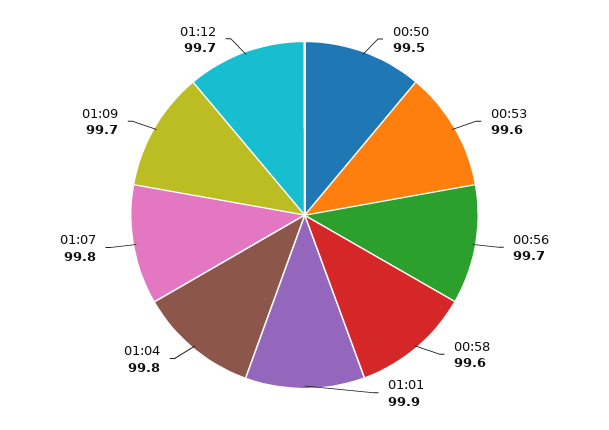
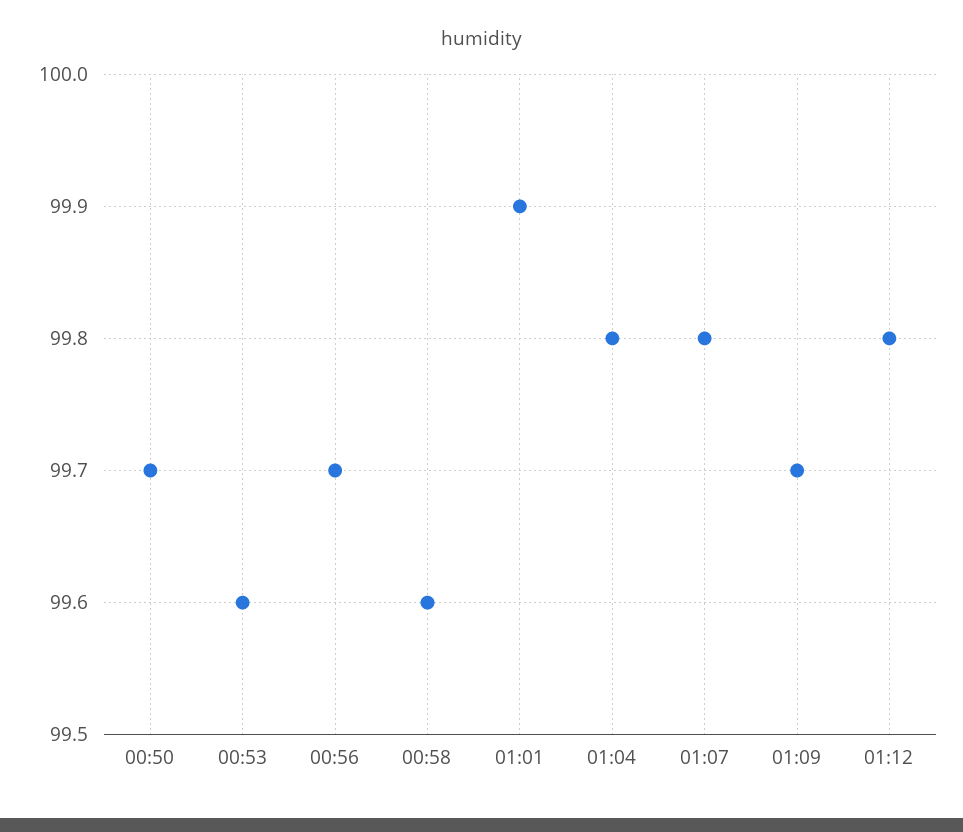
00:50: 99.5 -> 99.7
01:12: 99.7 -> 99.8

